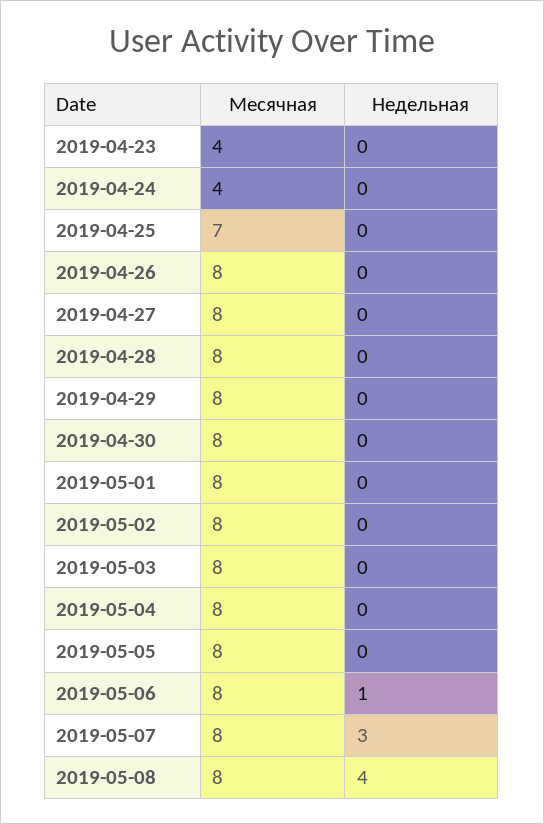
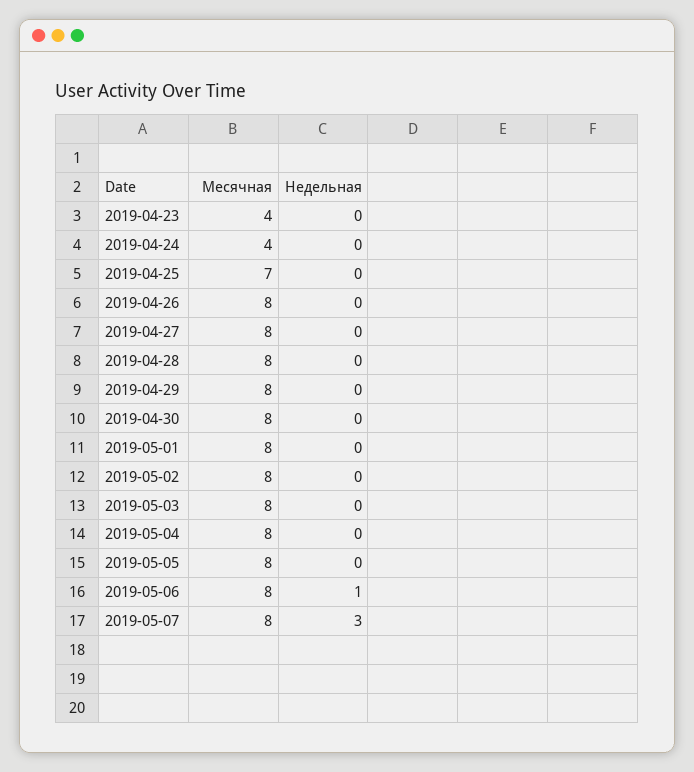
Месячная, 2019-05-08: 8 -> none
Недельная, 2019-05-08: 4 -> none

